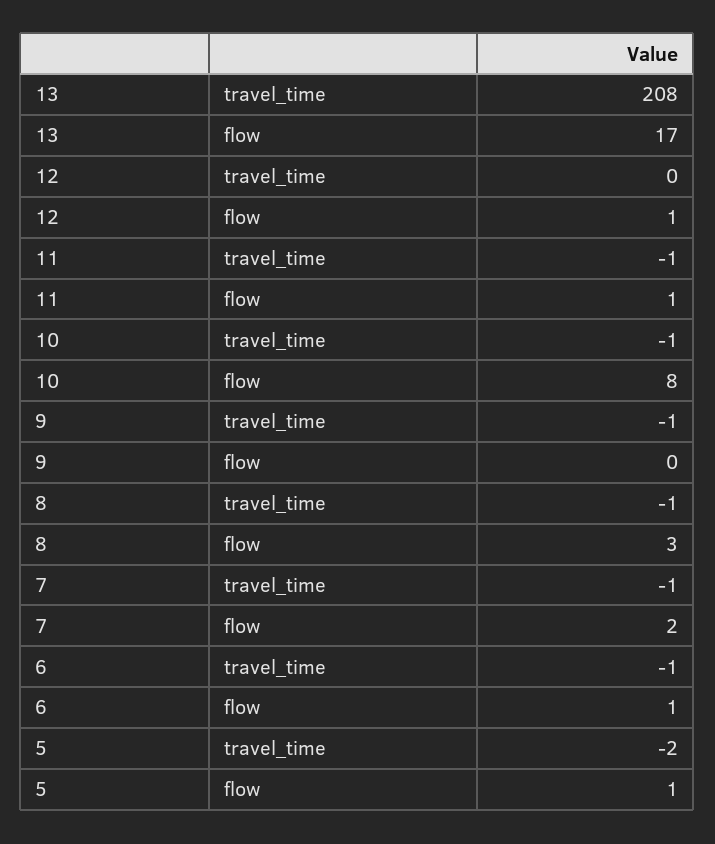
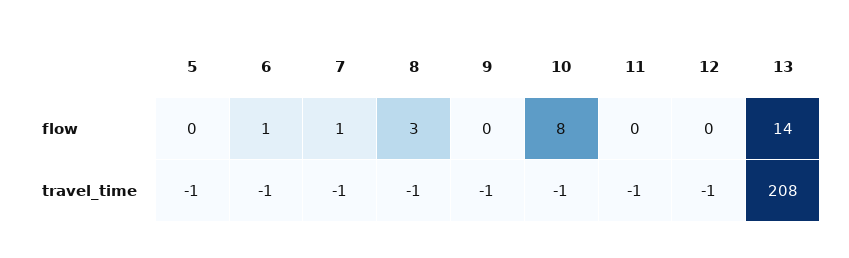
13, flow: 17 -> 14
12, travel_time: 0 -> -1
12, flow: 1 -> 0
11, flow: 1 -> 0
7, flow: 2 -> 1
5, travel_time: -2 -> -1
5, flow: 1 -> 0

